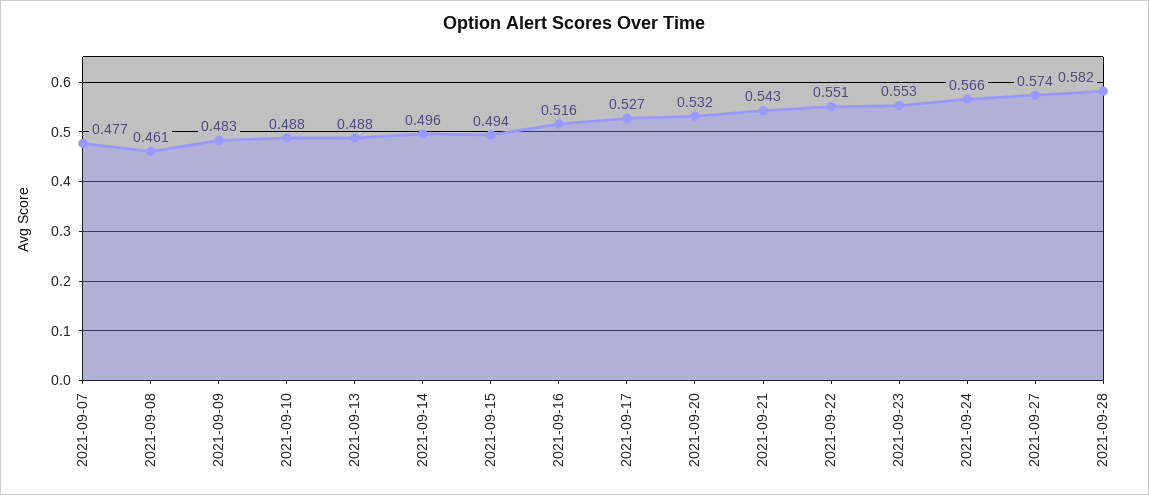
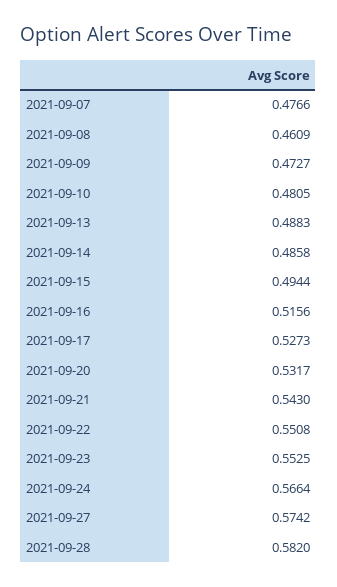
2021-09-09: 0.483 -> 0.4727
2021-09-10: 0.488 -> 0.4805
2021-09-14: 0.496 -> 0.4858

